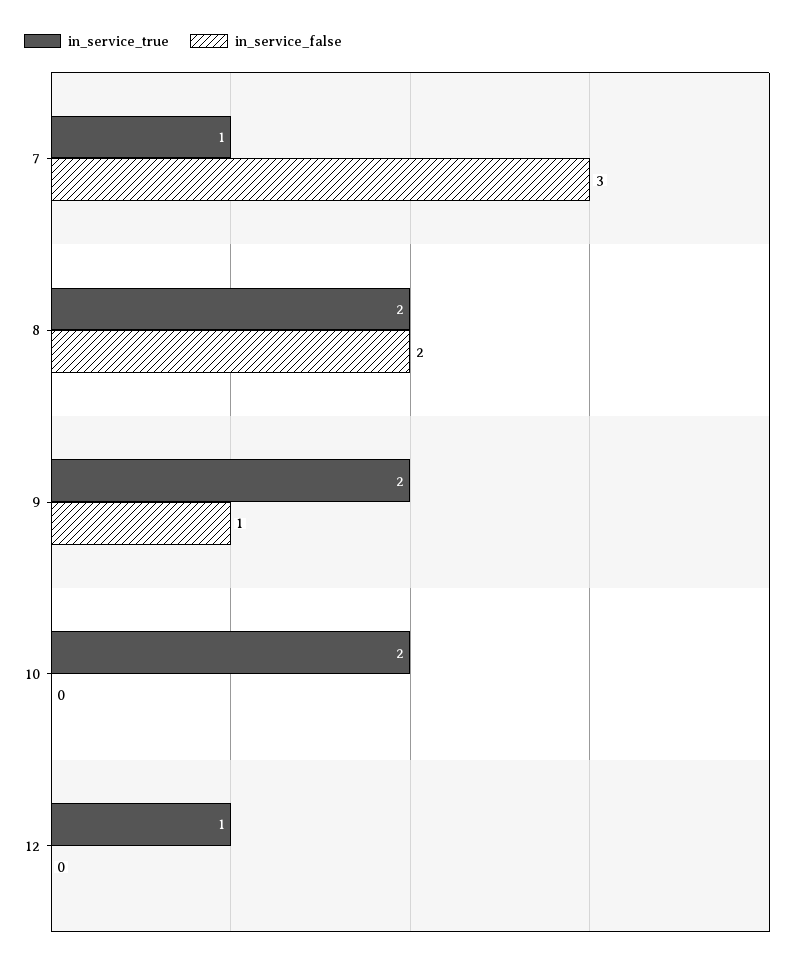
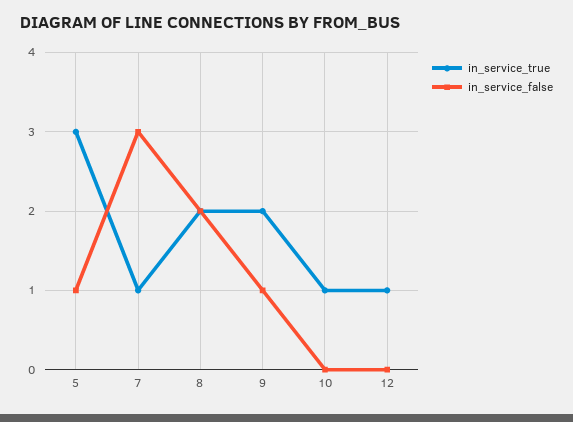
in_service_true, 10: 2 -> 1
in_service_true, 5: none -> 3
in_service_false, 5: none -> 1

